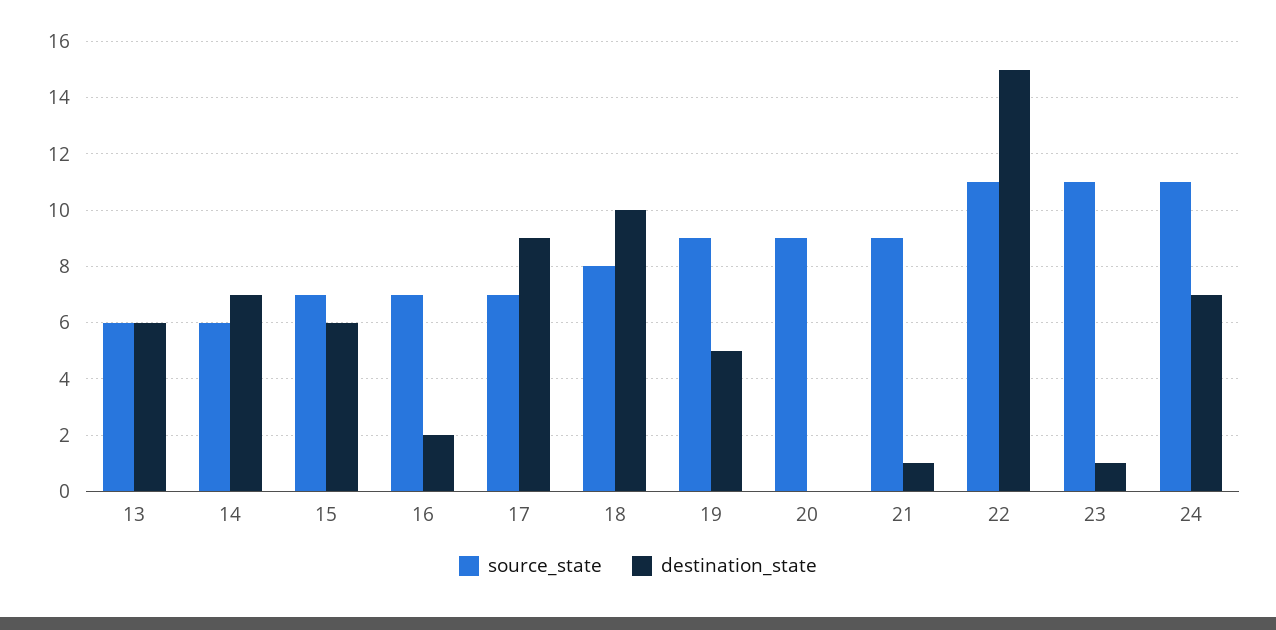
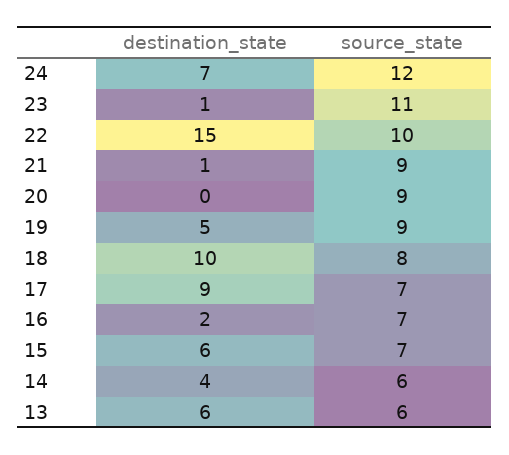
destination_state, 14: 7 -> 4
source_state, 22: 11 -> 10
source_state, 24: 11 -> 12

